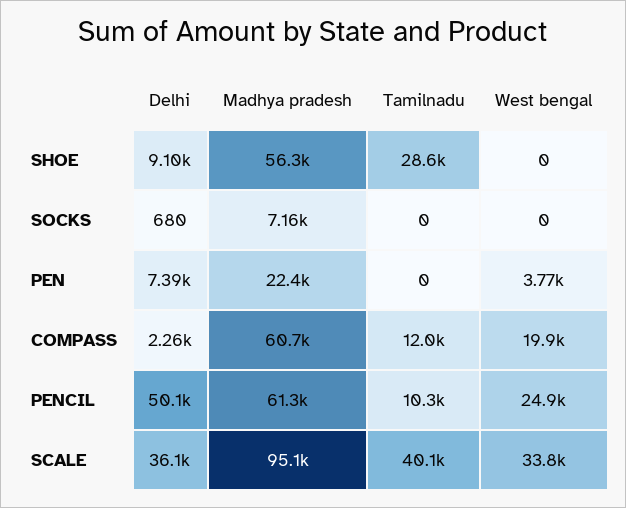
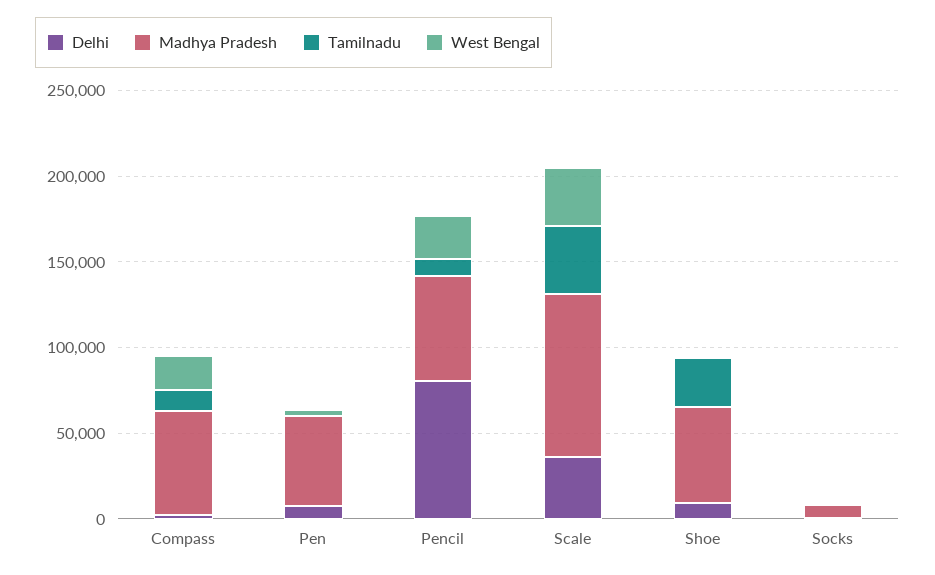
Madhya pradesh, PEN: 22400 -> 50000
Delhi, PENCIL: 50100 -> 80000

